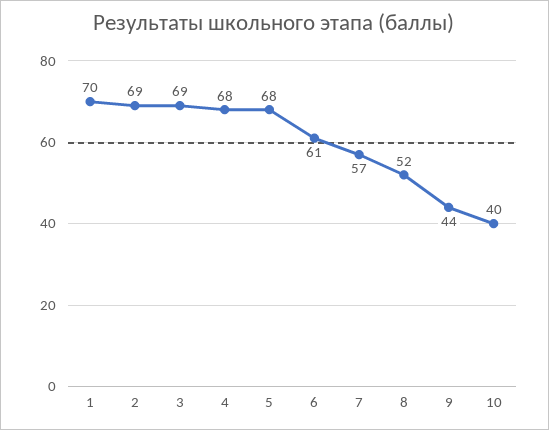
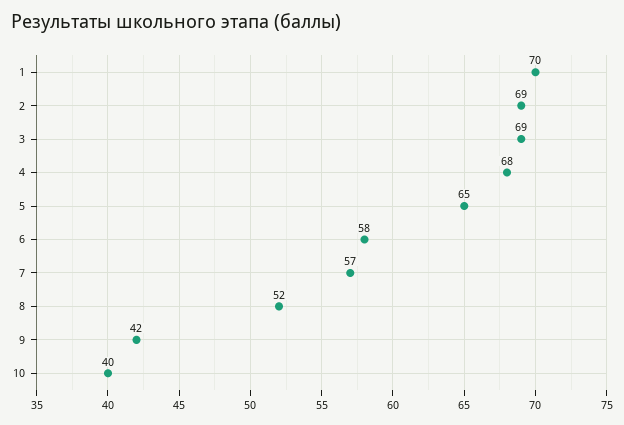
5: 68 -> 65
6: 61 -> 58
9: 44 -> 42

